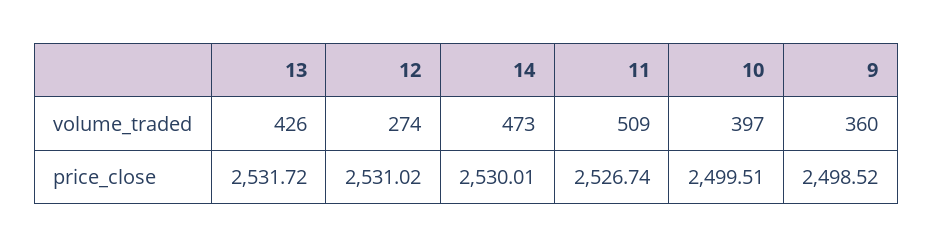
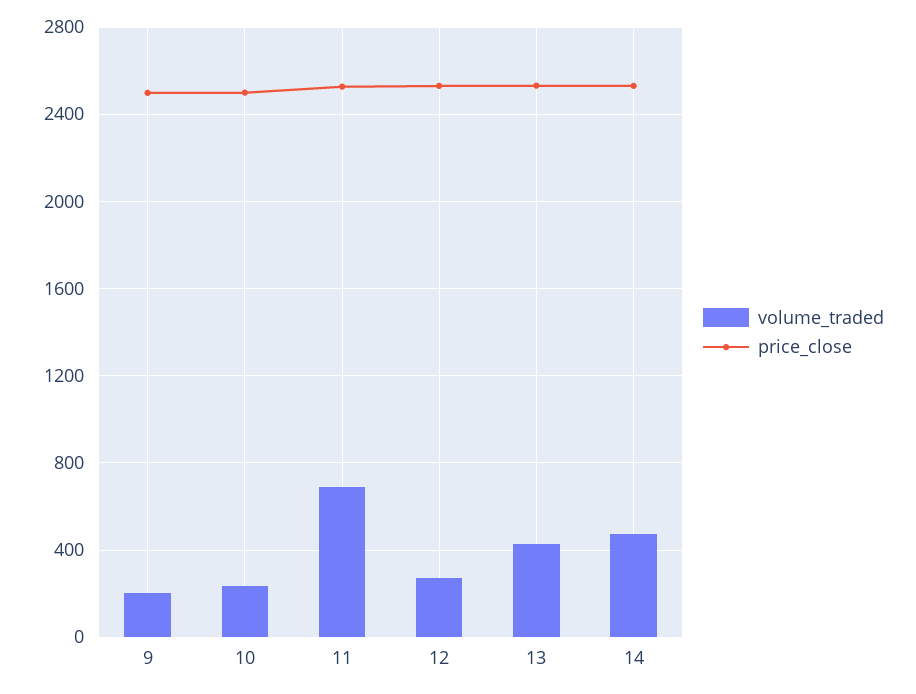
volume_traded, 11: 509 -> 700
volume_traded, 10: 397 -> 250
volume_traded, 9: 360 -> 200

